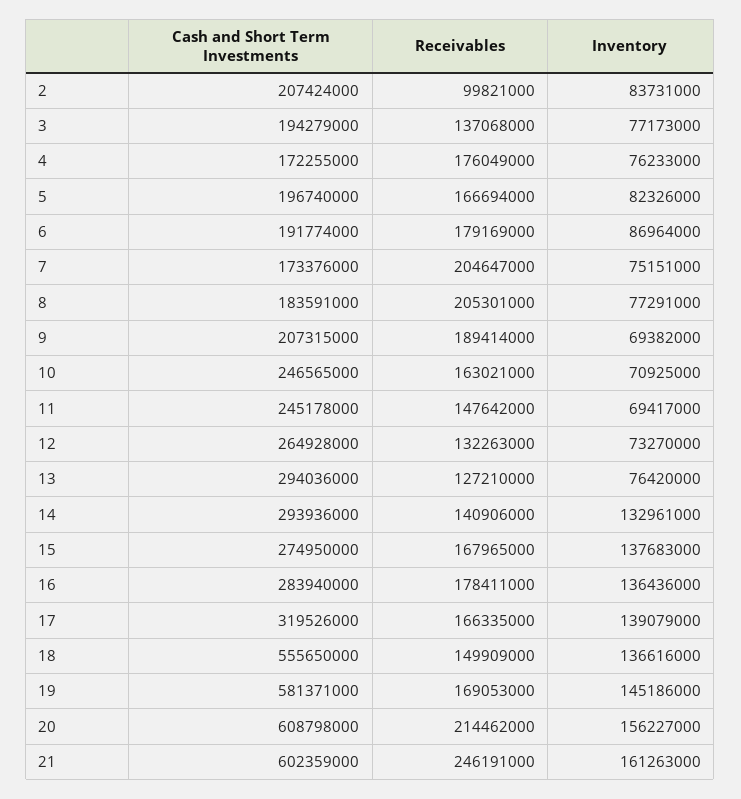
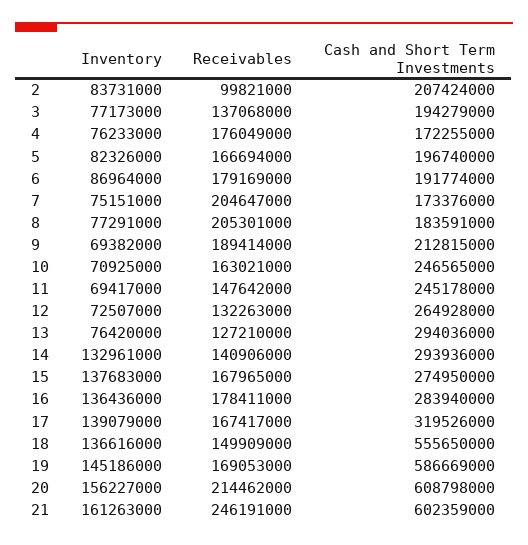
Cash and Short Term Investments, 9: 207315000 -> 212815000
Inventory, 12: 73270000 -> 72507000
Receivables, 17: 166335000 -> 167417000
Cash and Short Term Investments, 19: 581371000 -> 586669000

